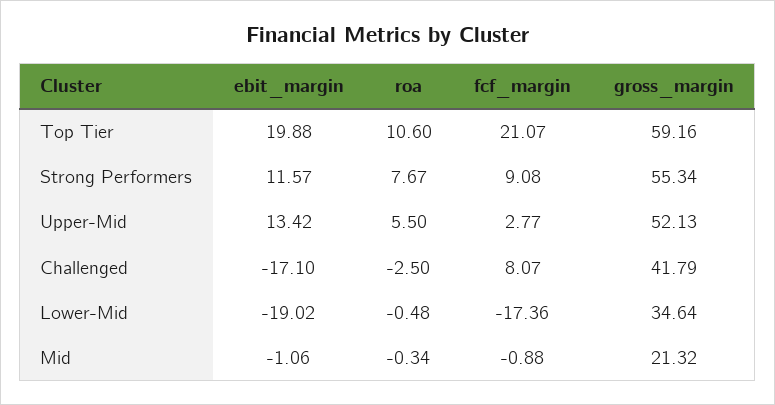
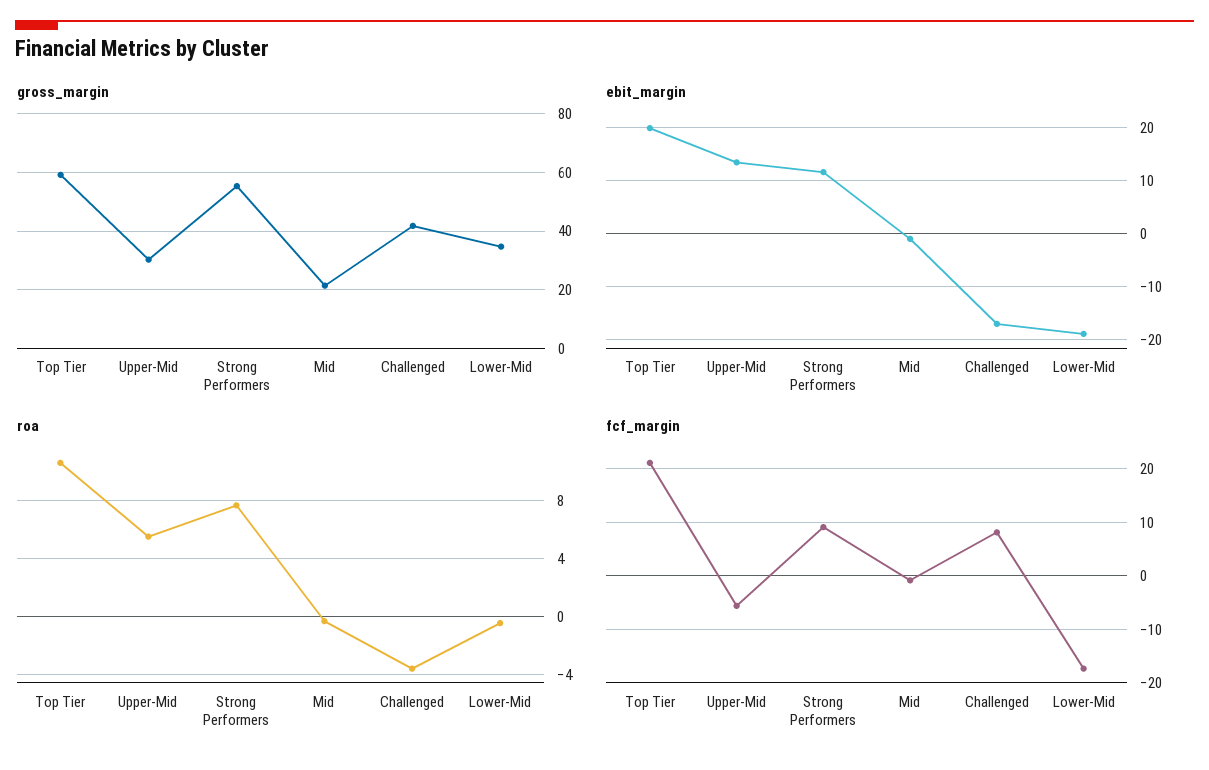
fcf_margin, Upper-Mid: 2.77 -> -6
gross_margin, Upper-Mid: 52.13 -> 30
roa, Challenged: -2.5 -> -3.5

